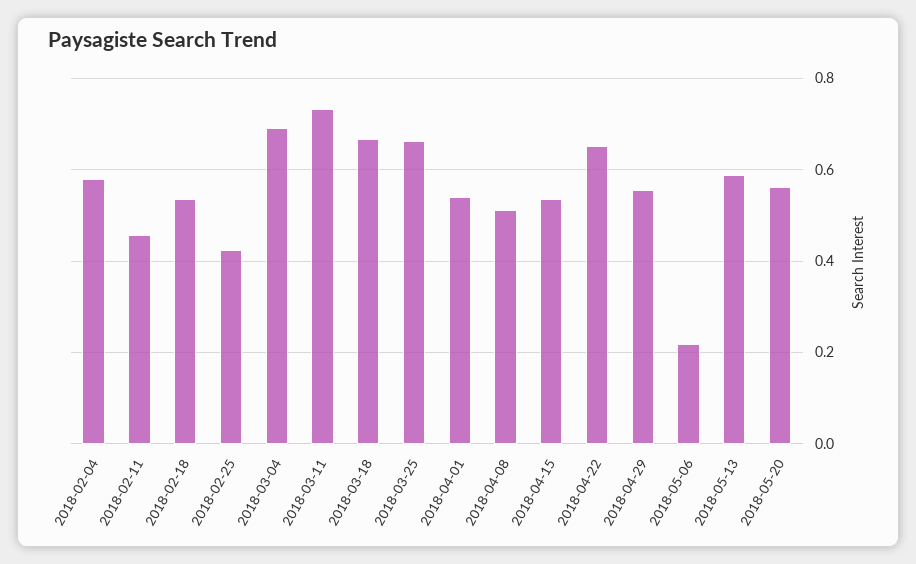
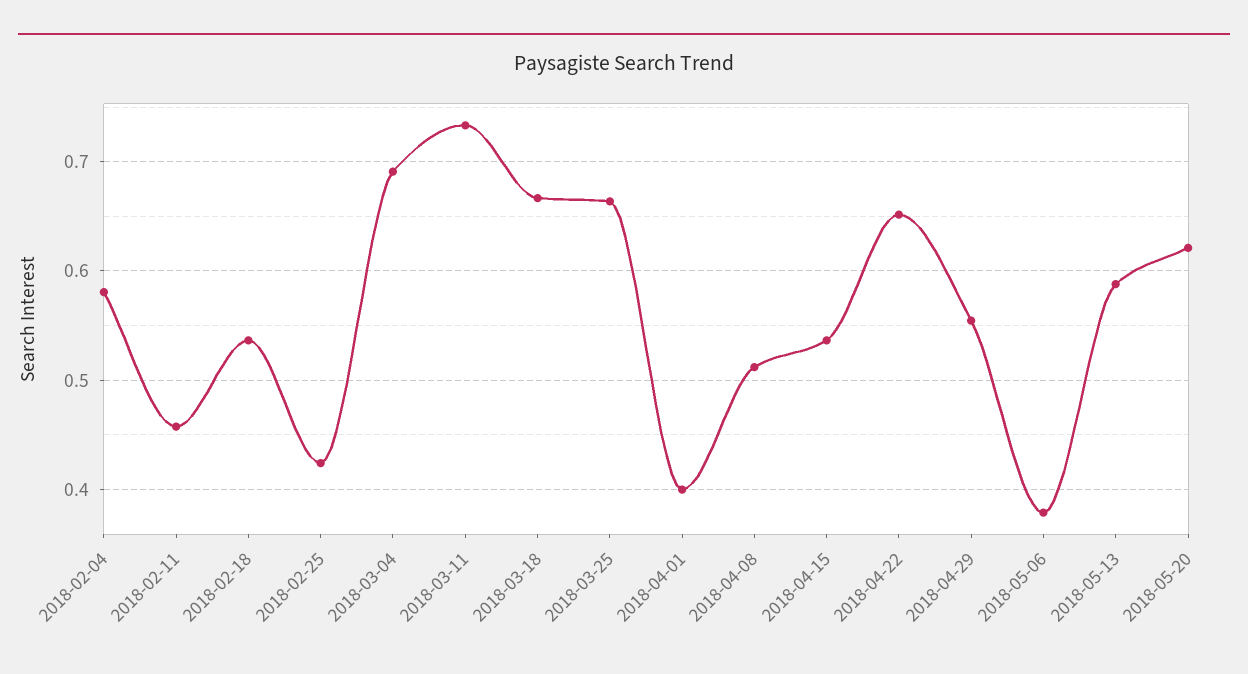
2018-04-01: 0.54 -> 0.4
2018-05-06: 0.22 -> 0.38
2018-05-20: 0.56 -> 0.62

